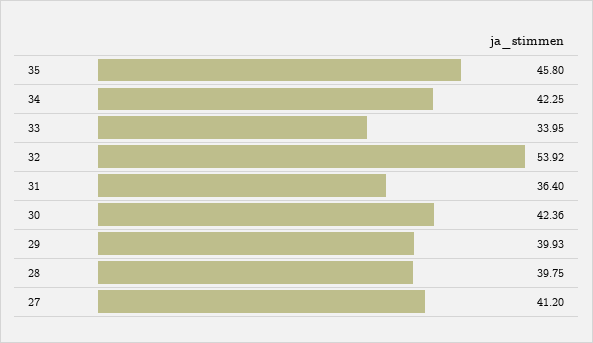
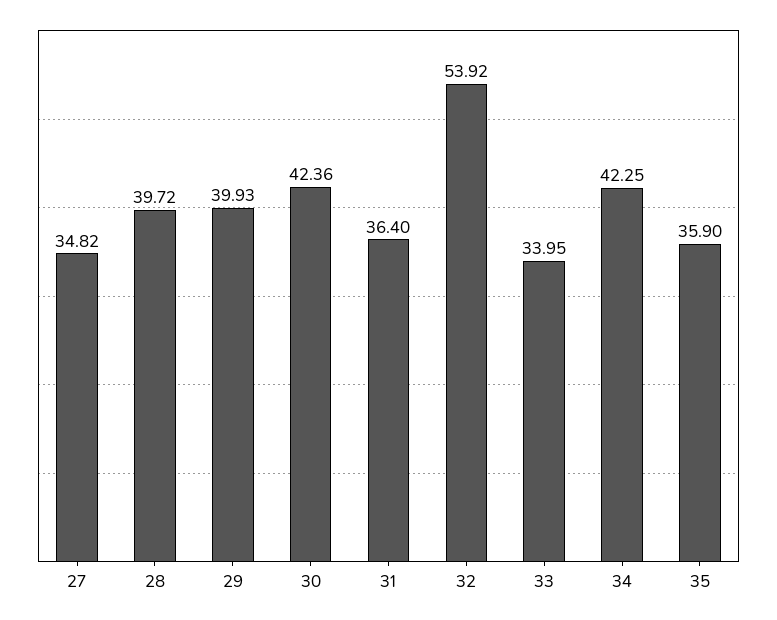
35: 45.8 -> 35.9
28: 39.75 -> 39.72
27: 41.2 -> 34.82

